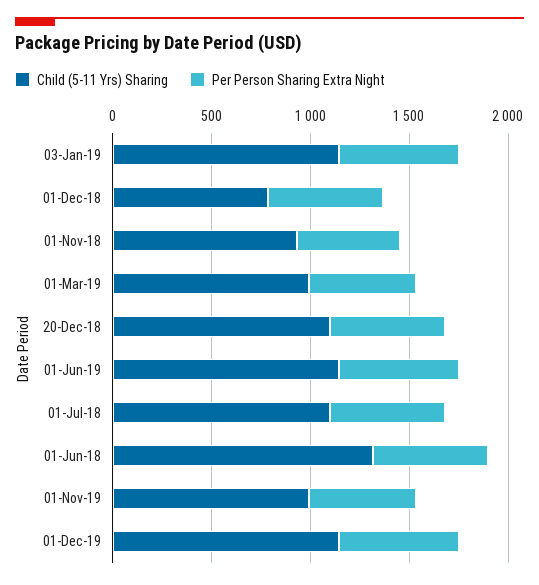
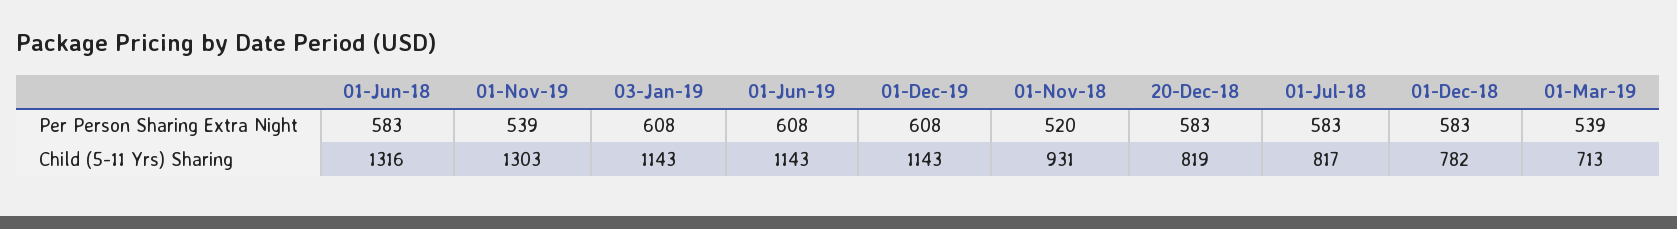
Child (5-11 Yrs) Sharing, 01-Mar-19: 1000 -> 713
Child (5-11 Yrs) Sharing, 20-Dec-18: 1100 -> 819
Child (5-11 Yrs) Sharing, 01-Jul-18: 1100 -> 817
Child (5-11 Yrs) Sharing, 01-Nov-19: 1000 -> 1303

